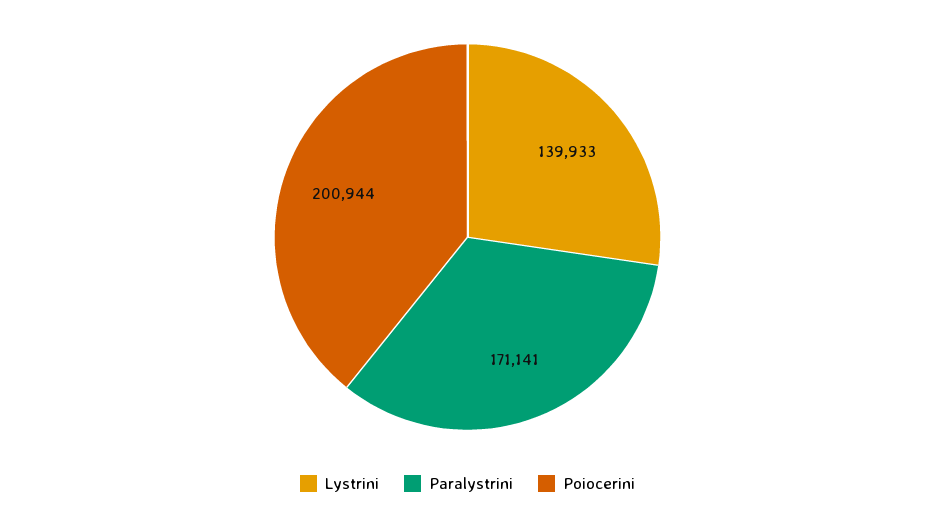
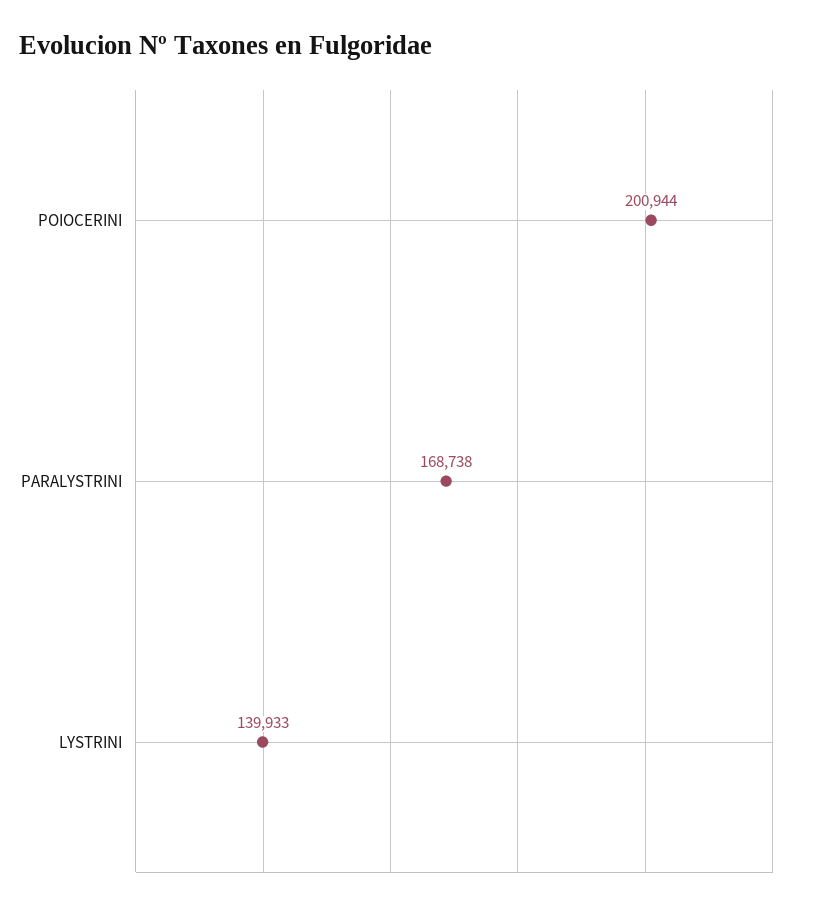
Paralystrini: 171141 -> 168738

